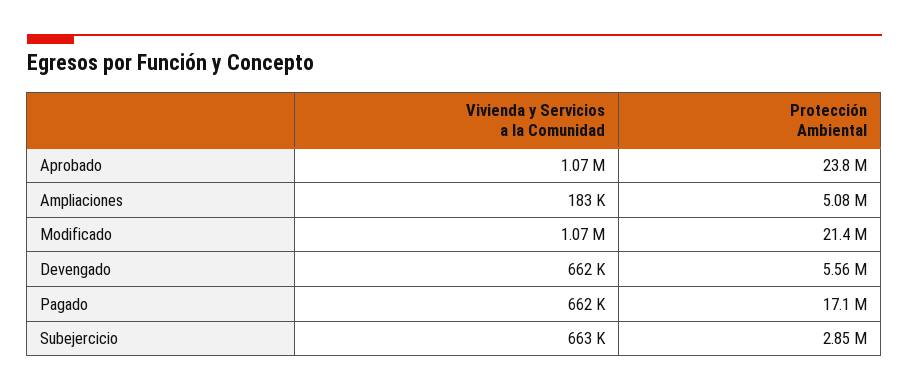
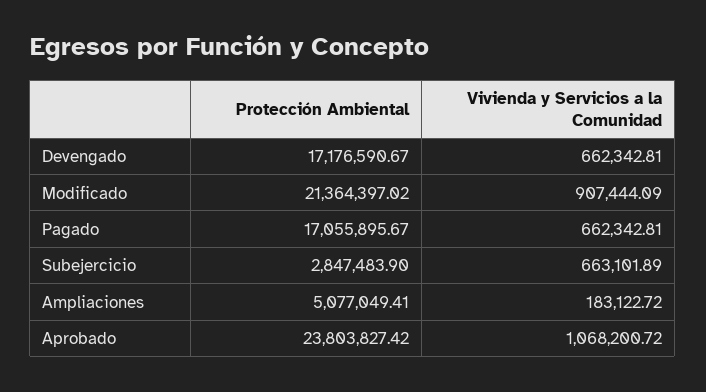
Vivienda y Servicios a la Comunidad, Modificado: 1070000 -> 907444.09
Protección Ambiental, Devengado: 5560000 -> 17176590.67

